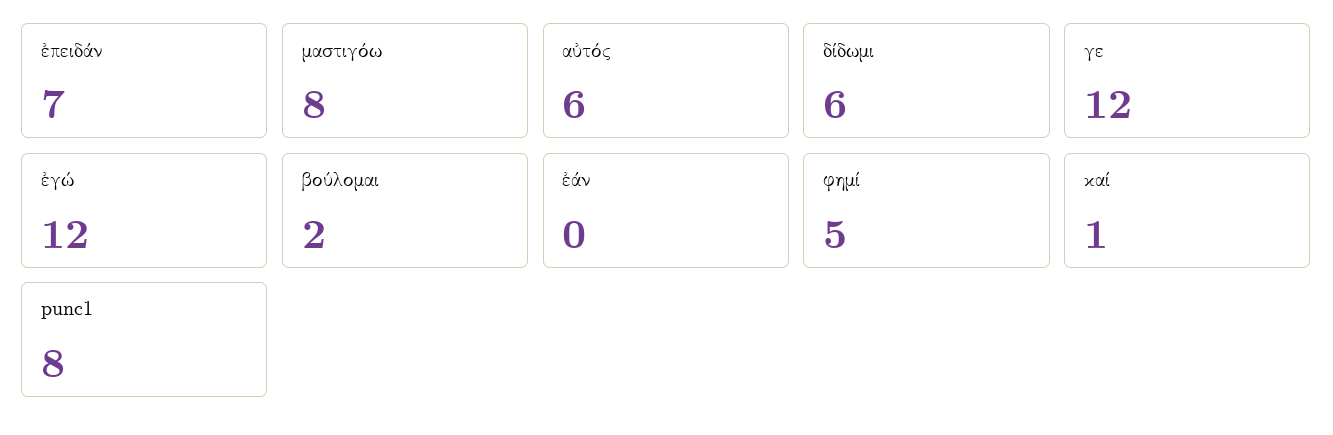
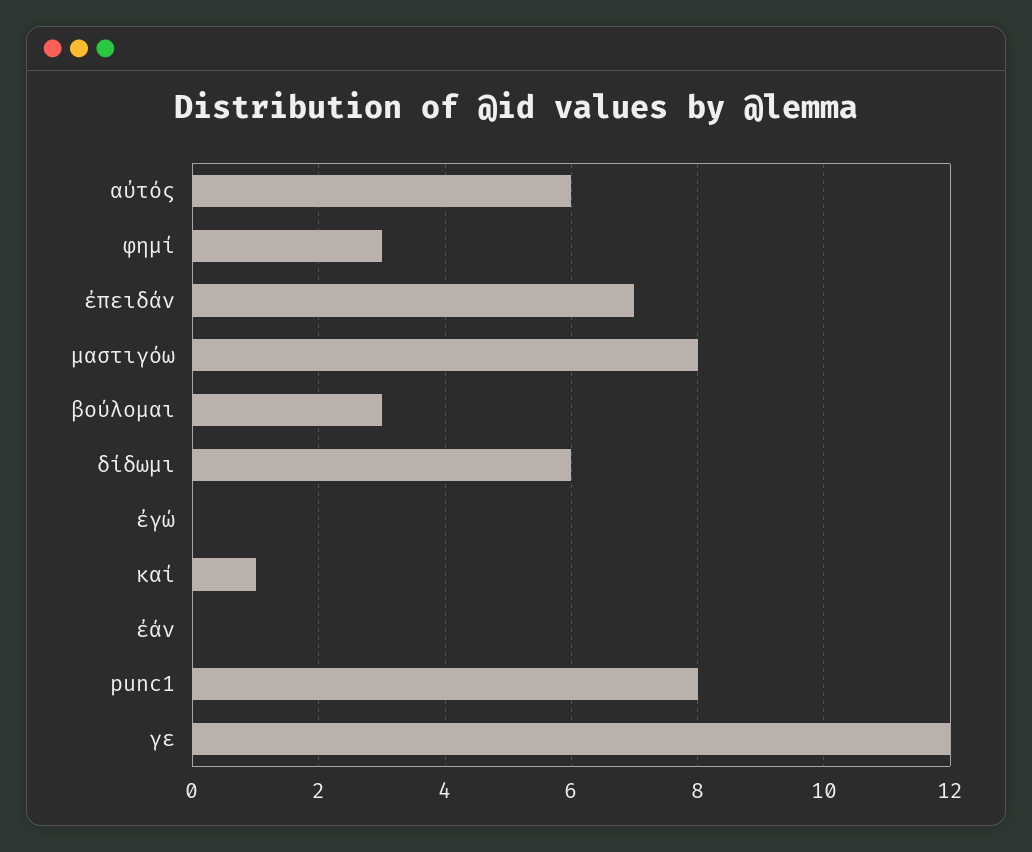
ἐγώ: 12 -> 0
βούλομαι: 2 -> 3
φημί: 5 -> 3

